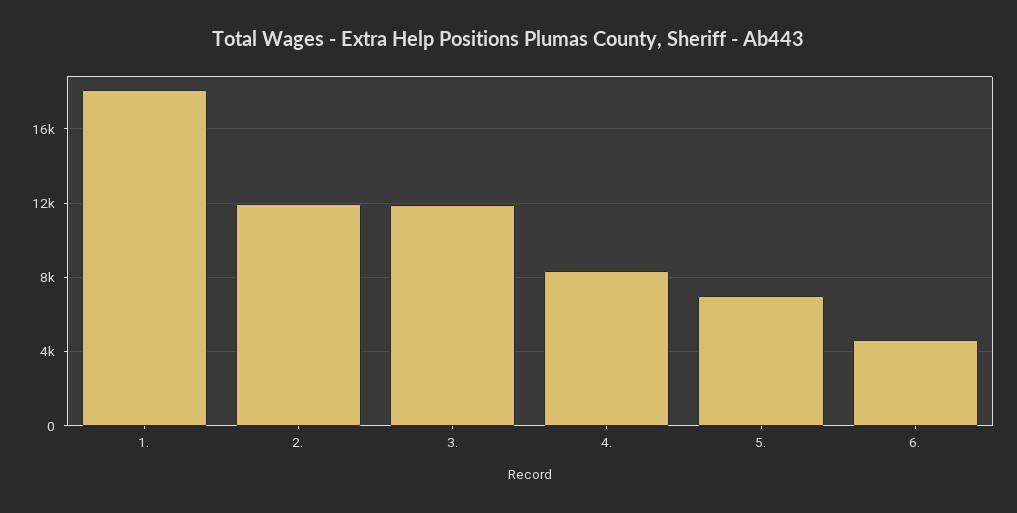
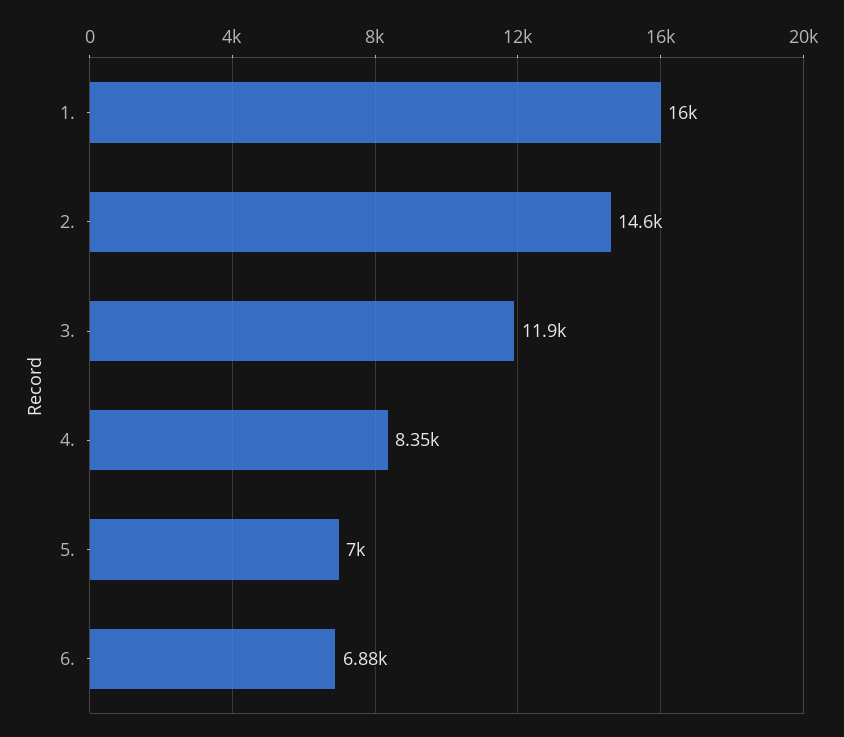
1.: 18000 -> 16000
2.: 12000 -> 14600
6.: 4500 -> 6880

